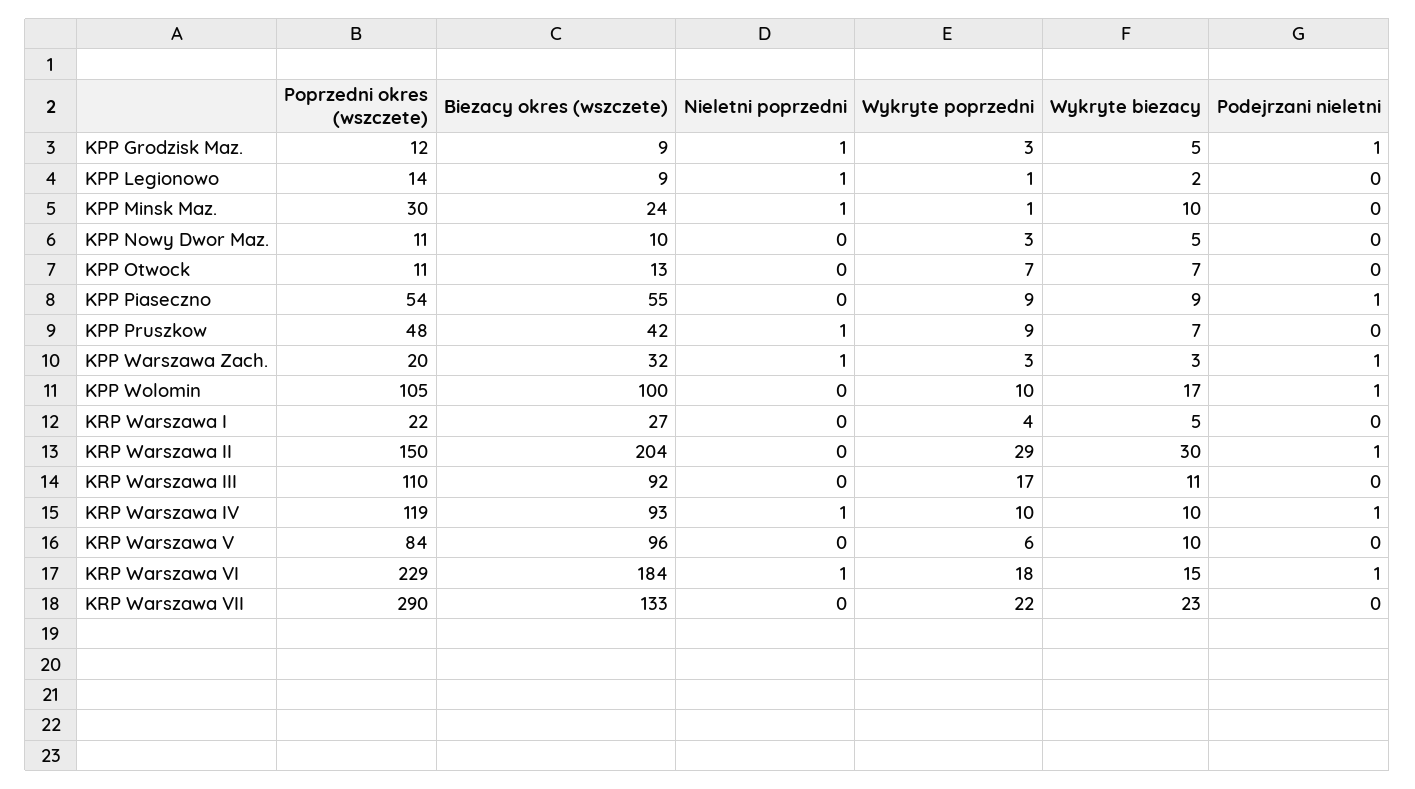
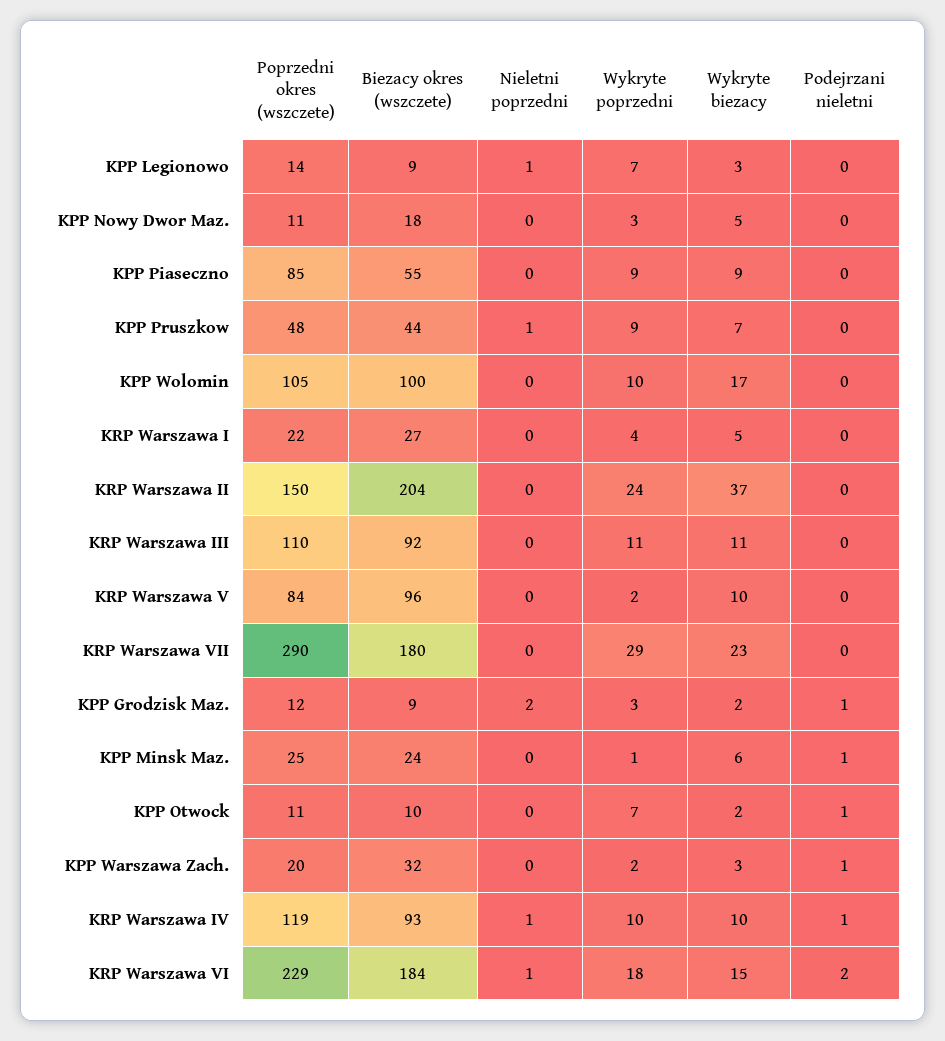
Nieletni poprzedni, KPP Grodzisk Maz.: 1 -> 2
Wykryte biezacy, KPP Grodzisk Maz.: 5 -> 2
Wykryte poprzedni, KPP Legionowo: 1 -> 7
Wykryte biezacy, KPP Legionowo: 2 -> 3
Poprzedni okres (wszczete), KPP Minsk Maz.: 30 -> 25
Nieletni poprzedni, KPP Minsk Maz.: 1 -> 0
Wykryte biezacy, KPP Minsk Maz.: 10 -> 6
Podejrzani nieletni, KPP Minsk Maz.: 0 -> 1
Biezacy okres (wszczete), KPP Nowy Dwor Maz.: 10 -> 18
Biezacy okres (wszczete), KPP Otwock: 13 -> 10
Wykryte biezacy, KPP Otwock: 7 -> 2
Podejrzani nieletni, KPP Otwock: 0 -> 1
Poprzedni okres (wszczete), KPP Piaseczno: 54 -> 85
Podejrzani nieletni, KPP Piaseczno: 1 -> 0
Biezacy okres (wszczete), KPP Pruszkow: 42 -> 44
Nieletni poprzedni, KPP Warszawa Zach.: 1 -> 0
Wykryte poprzedni, KPP Warszawa Zach.: 3 -> 2
Podejrzani nieletni, KPP Wolomin: 1 -> 0
Wykryte poprzedni, KRP Warszawa II: 29 -> 24
Wykryte biezacy, KRP Warszawa II: 30 -> 37
Podejrzani nieletni, KRP Warszawa II: 1 -> 0
Wykryte poprzedni, KRP Warszawa III: 17 -> 11
Wykryte poprzedni, KRP Warszawa V: 6 -> 2
Podejrzani nieletni, KRP Warszawa VI: 1 -> 2
Biezacy okres (wszczete), KRP Warszawa VII: 133 -> 180
Wykryte poprzedni, KRP Warszawa VII: 22 -> 29

